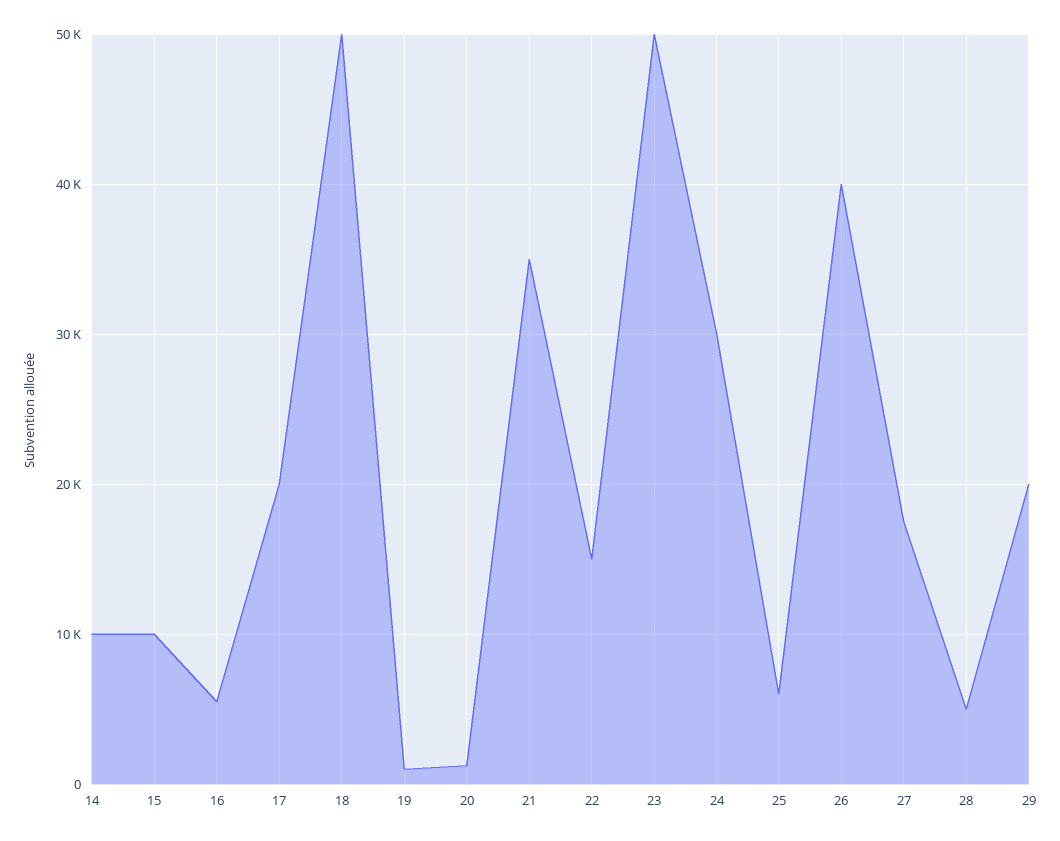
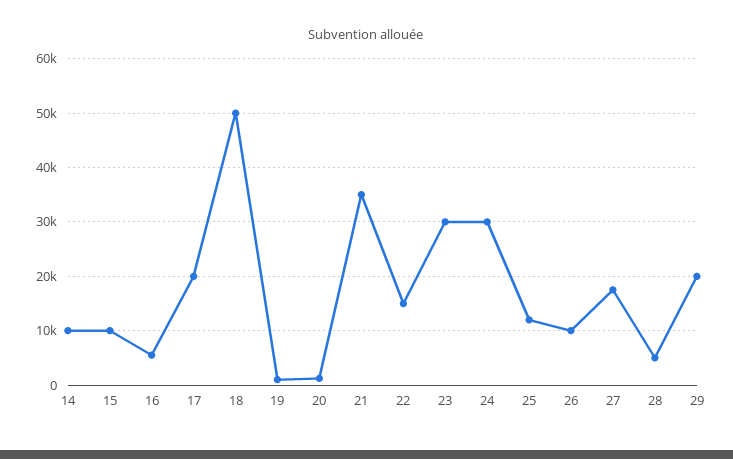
23: 50000 -> 30000
25: 6000 -> 12000
26: 40000 -> 10000

